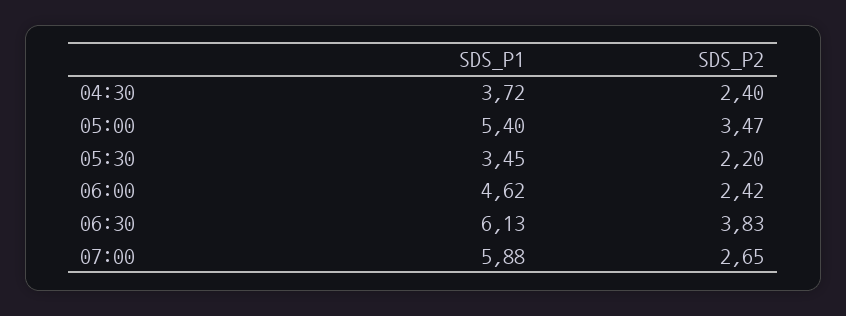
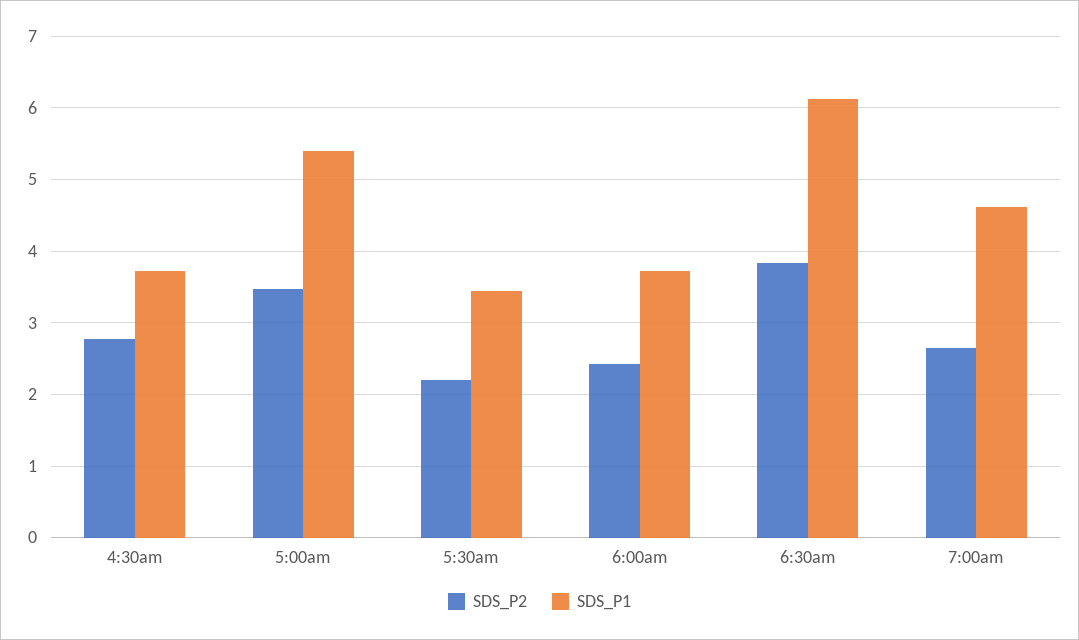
SDS_P2, 04:30: 2.4 -> 2.8
SDS_P1, 06:00: 4.62 -> 3.7
SDS_P1, 07:00: 5.88 -> 4.6

